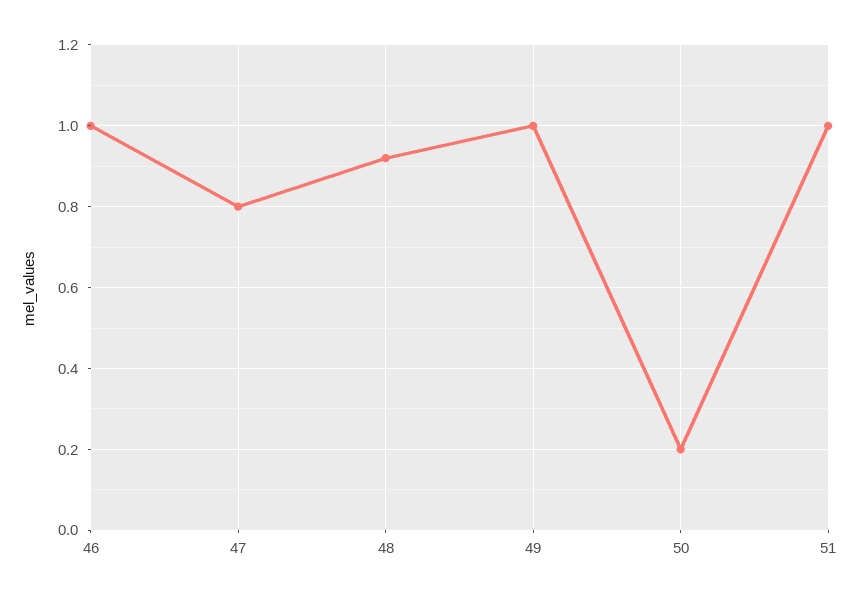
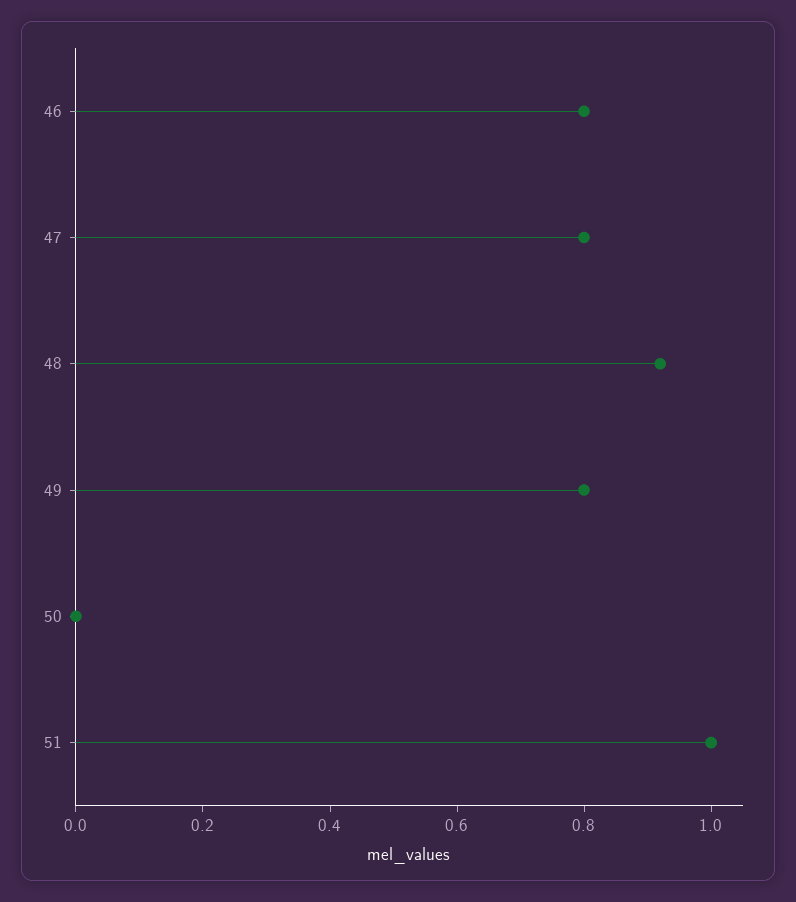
46: 1 -> 0.8
49: 1 -> 0.8
50: 0.2 -> 0

